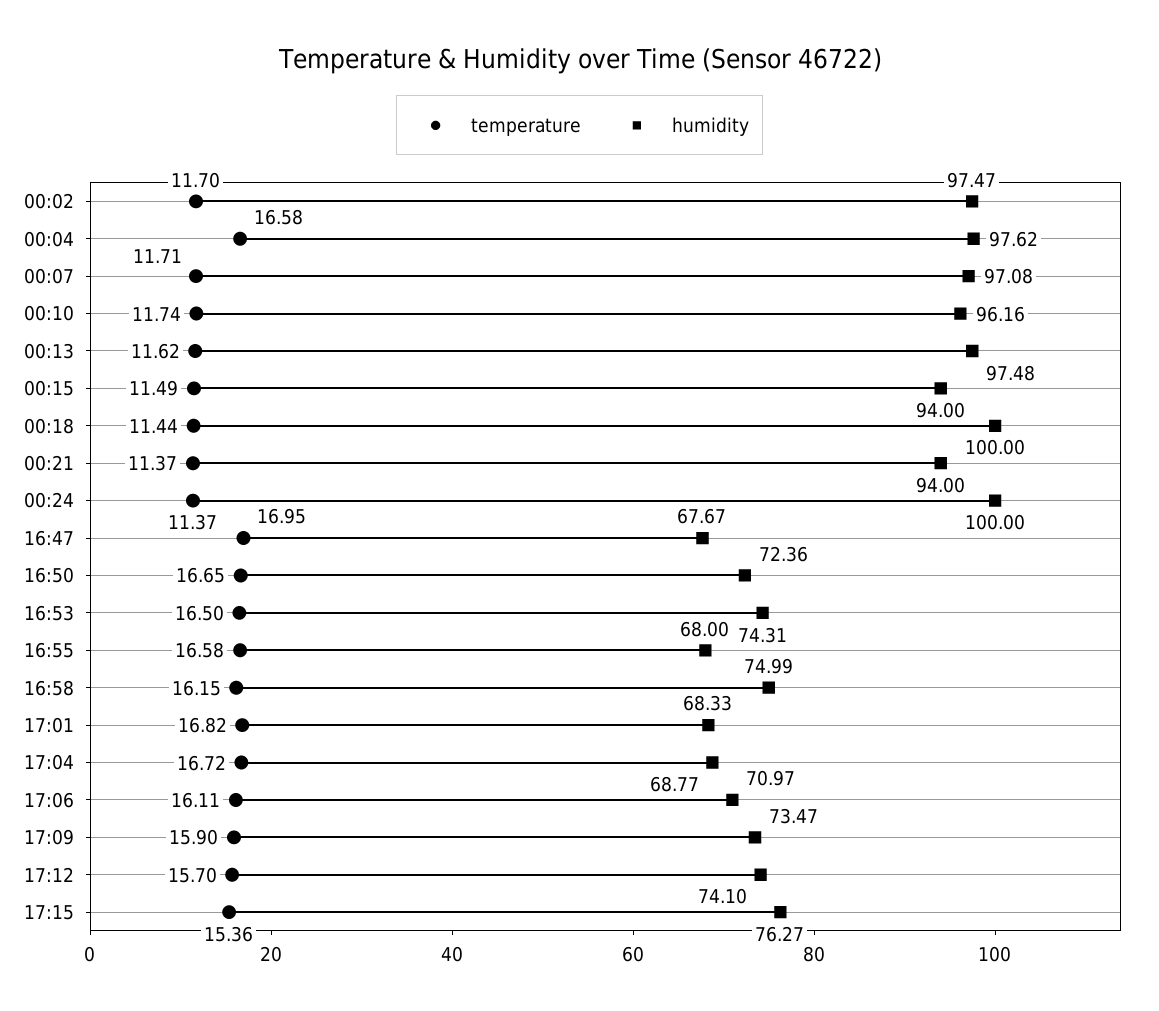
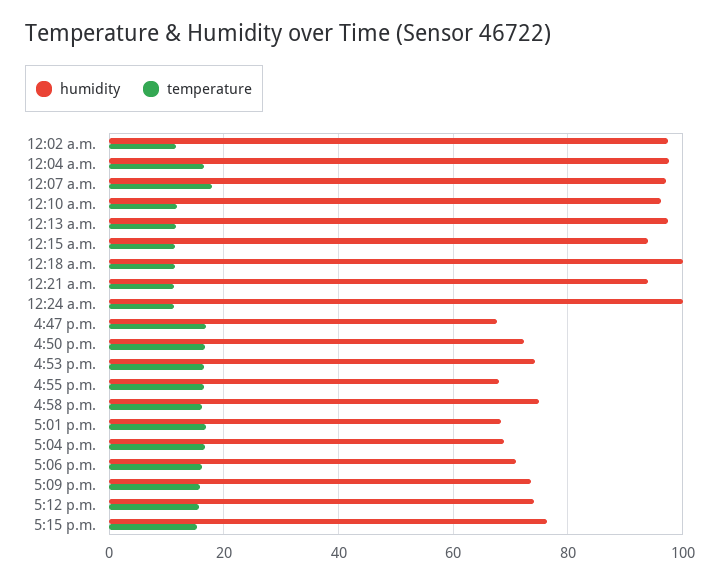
temperature, 00:07: 11.71 -> 18

